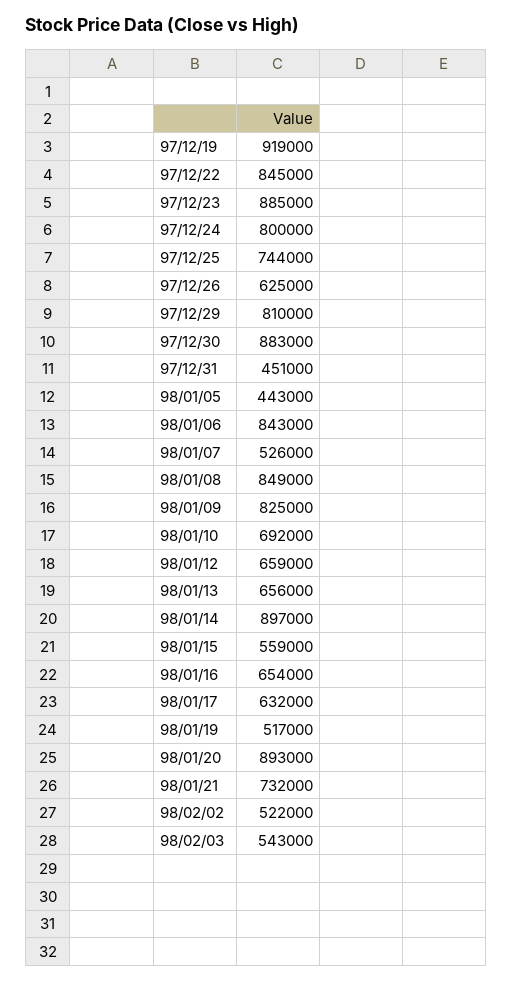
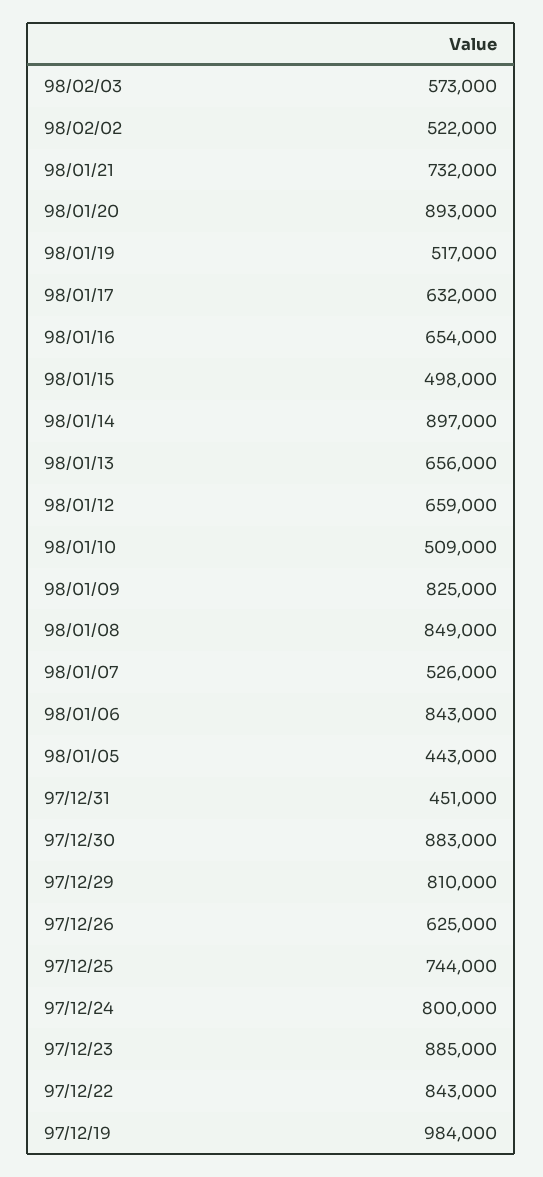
97/12/19: 919000 -> 984000
97/12/22: 845000 -> 843000
98/01/10: 692000 -> 509000
98/01/15: 559000 -> 498000
98/02/03: 543000 -> 573000

